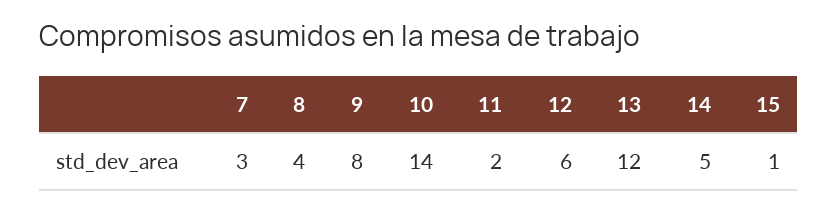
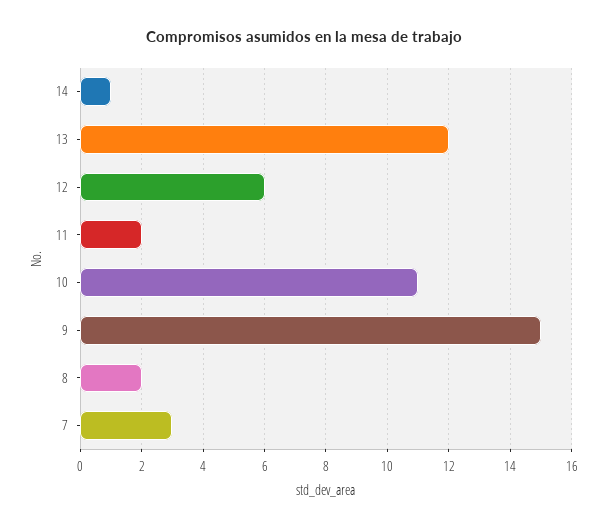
8: 4 -> 2
9: 8 -> 15
10: 14 -> 11
14: 5 -> 1
15: 1 -> none

